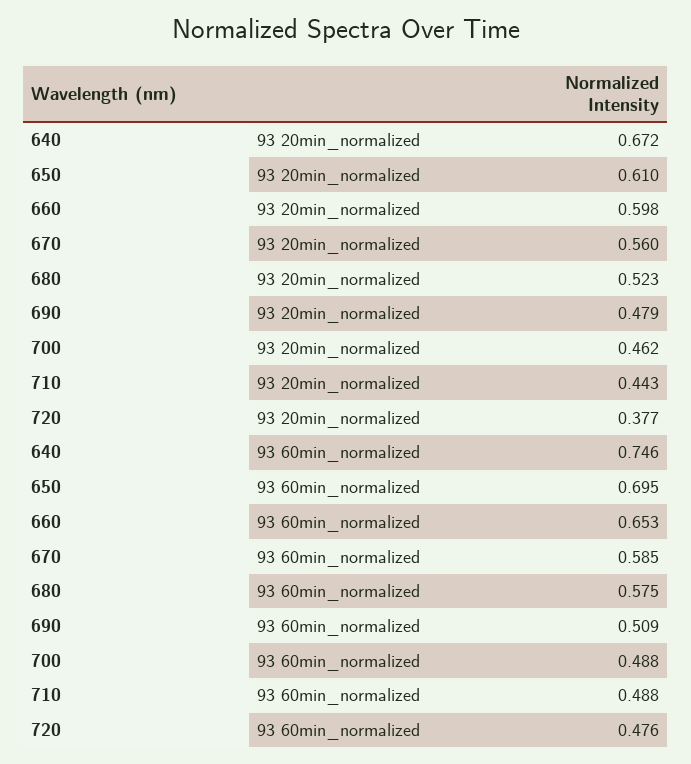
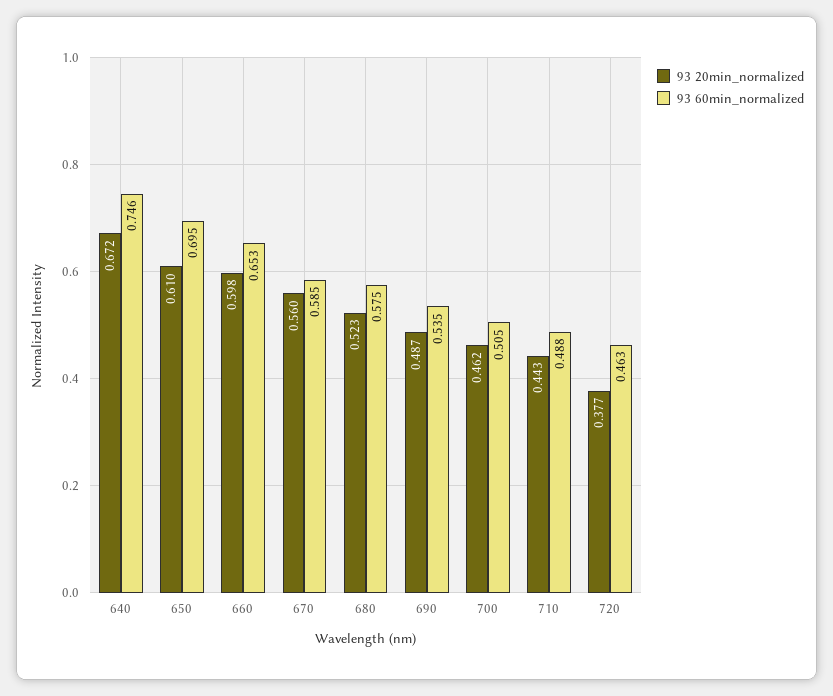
93 20min_normalized, 690: 0.479 -> 0.487
93 60min_normalized, 690: 0.509 -> 0.535
93 60min_normalized, 700: 0.488 -> 0.505
93 60min_normalized, 720: 0.476 -> 0.463

